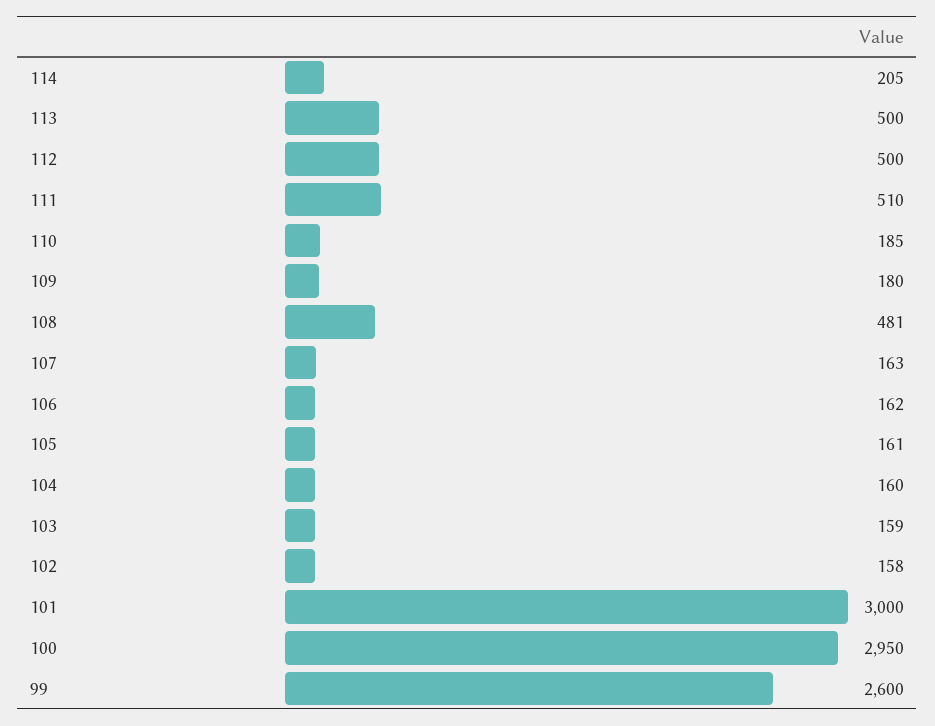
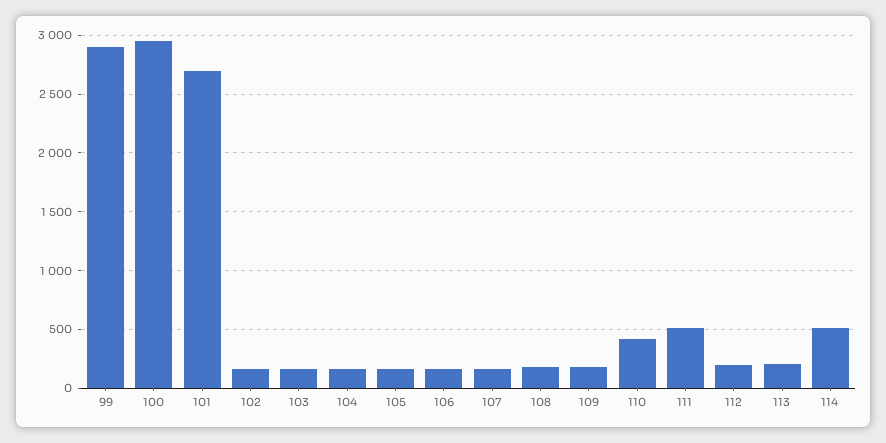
114: 205 -> 500
113: 500 -> 200
112: 500 -> 200
110: 185 -> 400
108: 481 -> 200
101: 3000 -> 2700
99: 2600 -> 2900

